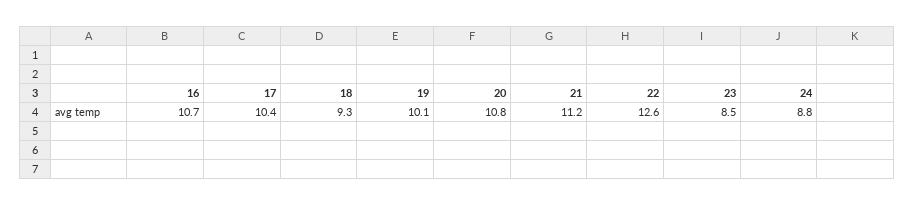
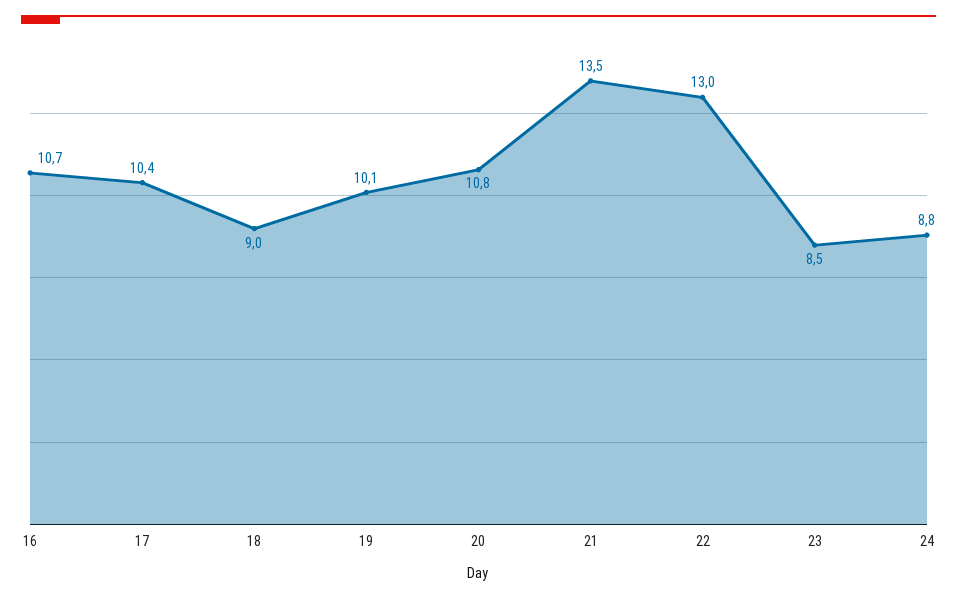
18: 9.3 -> 9
21: 11.2 -> 13.5
22: 12.6 -> 13

